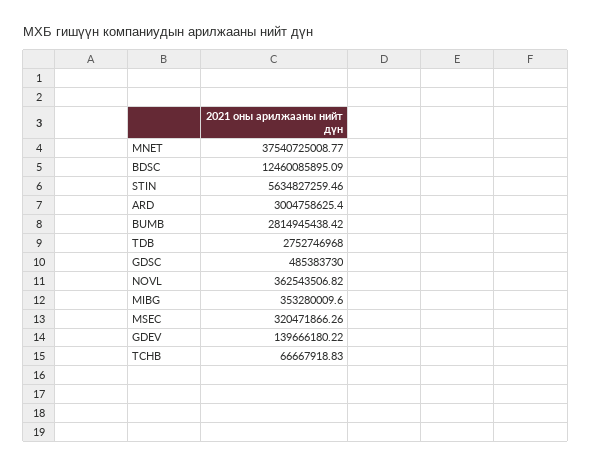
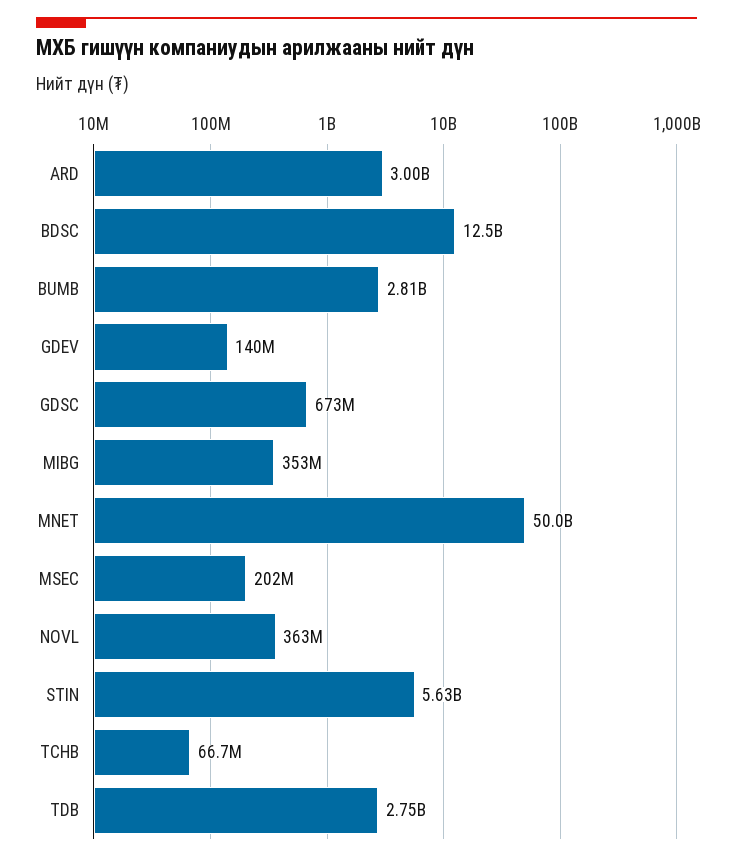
MNET: 37540725008.77 -> 50000000000
GDSC: 485383730 -> 673000000
MSEC: 320471866.26 -> 202000000

